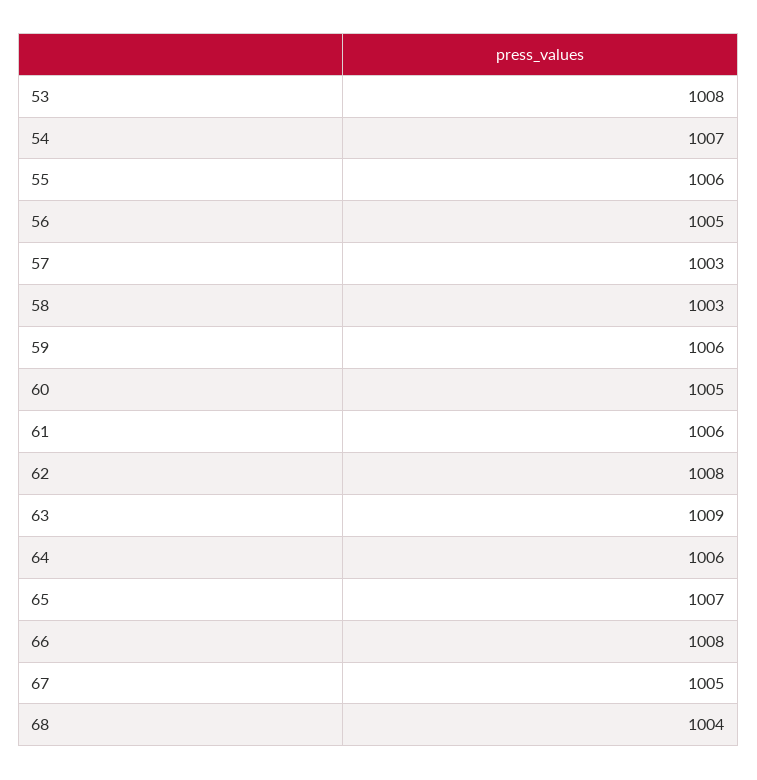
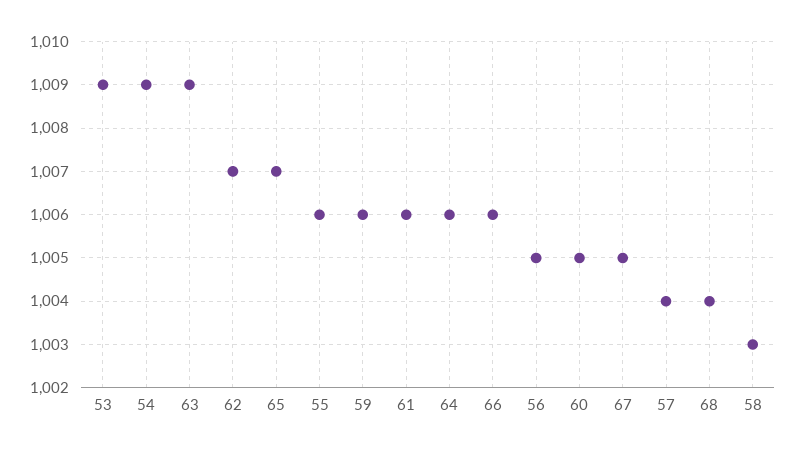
53: 1008 -> 1009
54: 1007 -> 1009
57: 1003 -> 1004
62: 1008 -> 1007
66: 1008 -> 1006

